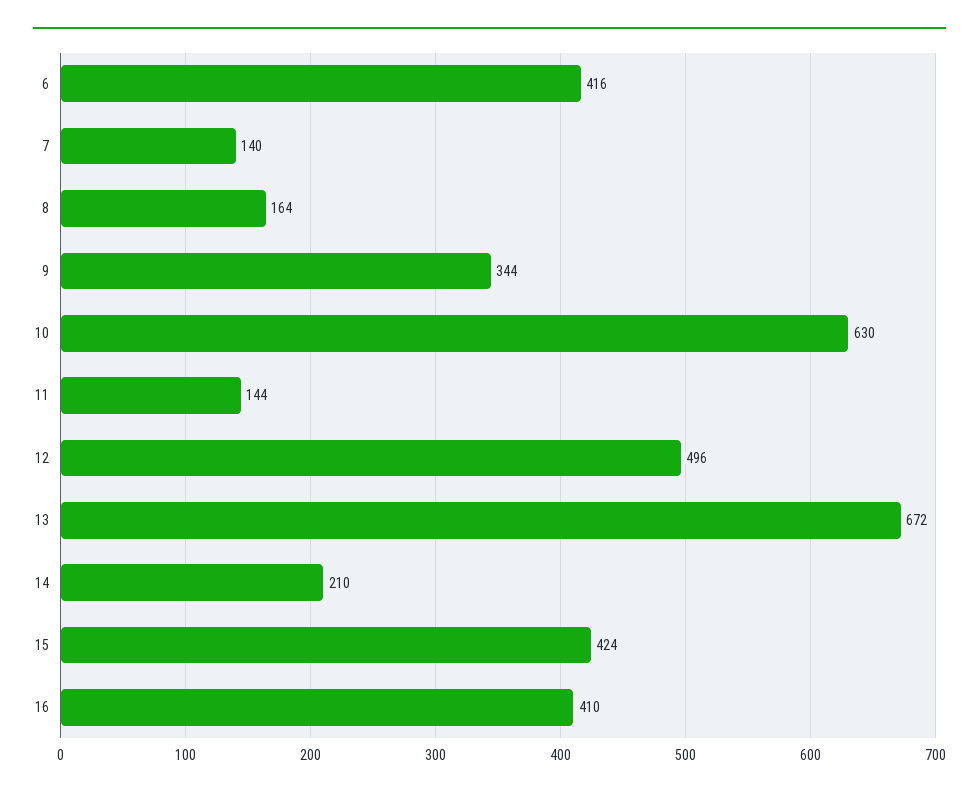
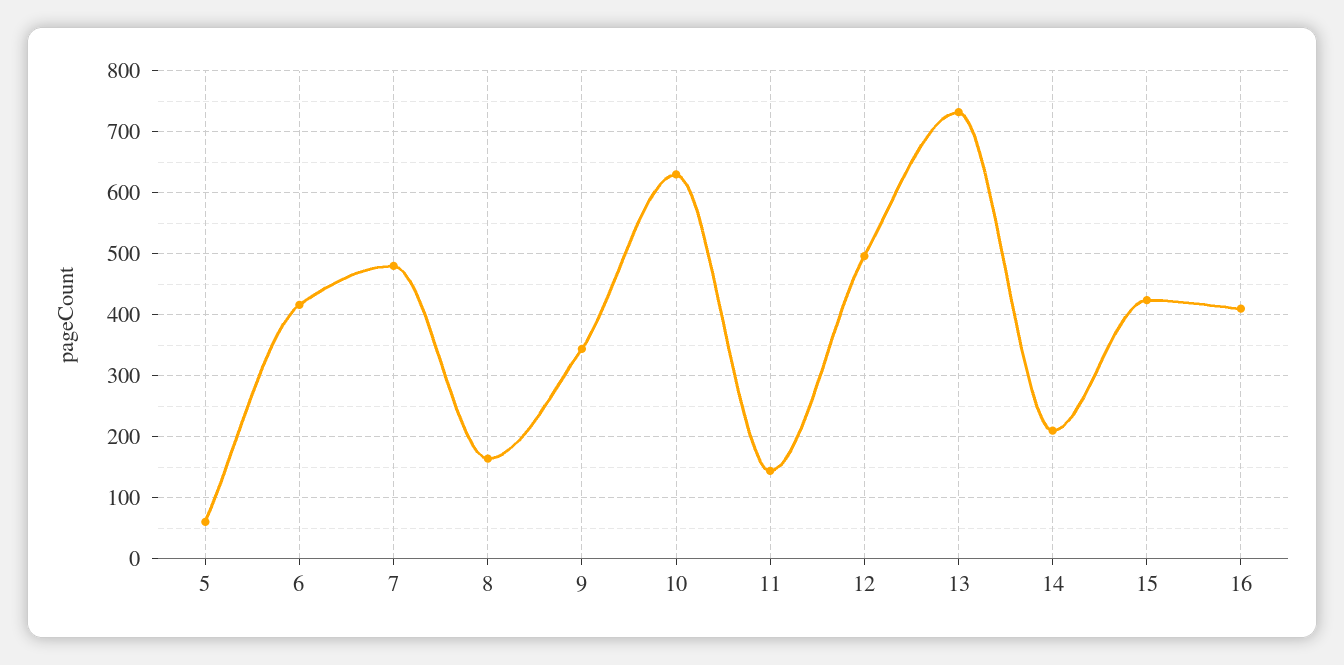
7: 140 -> 480
13: 672 -> 730
5: none -> 60

